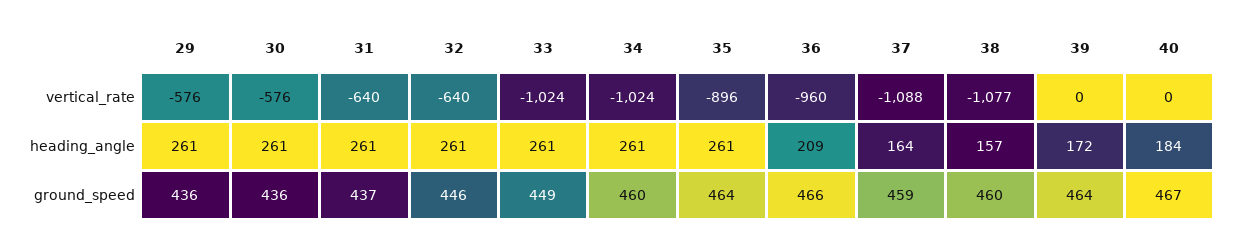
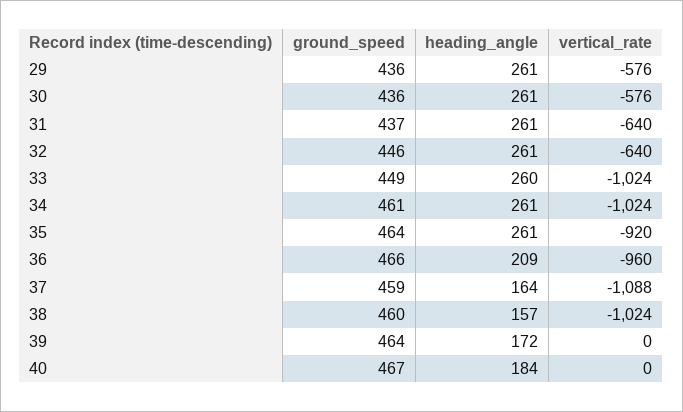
35, vertical_rate: -896 -> -920
38, vertical_rate: -1077 -> -1024
33, heading_angle: 261 -> 260
34, ground_speed: 460 -> 461

